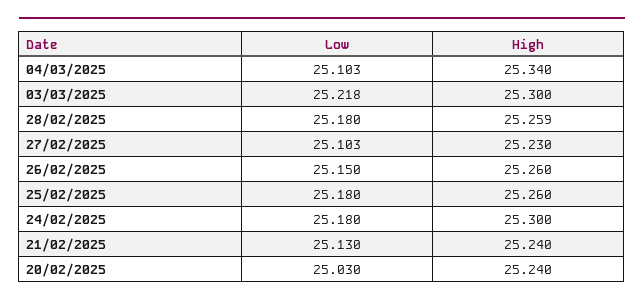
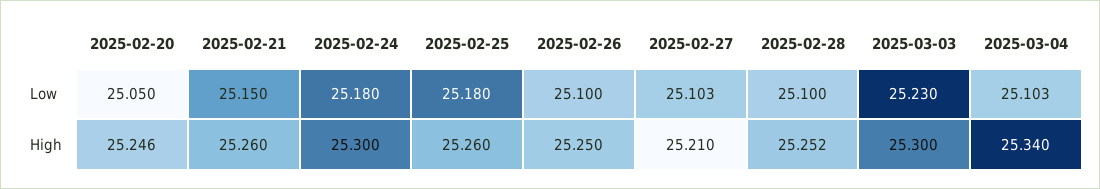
Low, 03/03/2025: 25.218 -> 25.23
Low, 28/02/2025: 25.18 -> 25.1
High, 28/02/2025: 25.259 -> 25.252
High, 27/02/2025: 25.23 -> 25.21
Low, 26/02/2025: 25.15 -> 25.1
High, 26/02/2025: 25.26 -> 25.25
Low, 21/02/2025: 25.13 -> 25.15
High, 21/02/2025: 25.24 -> 25.26
Low, 20/02/2025: 25.03 -> 25.05
High, 20/02/2025: 25.24 -> 25.246

